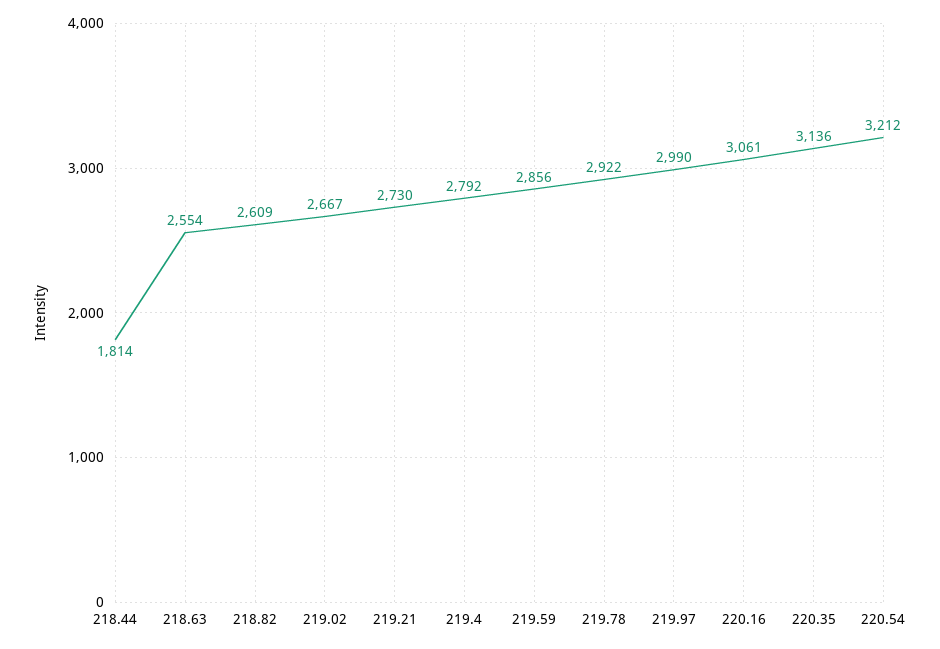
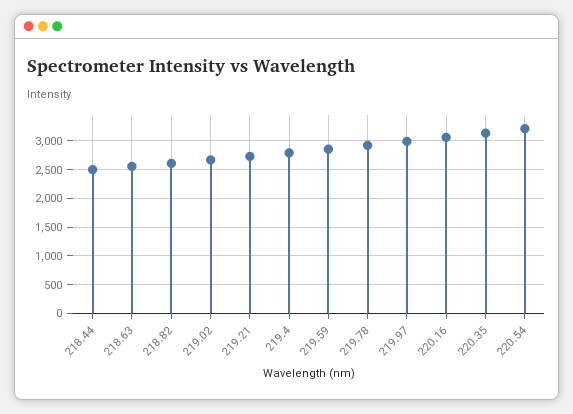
218.44: 1814 -> 2500

